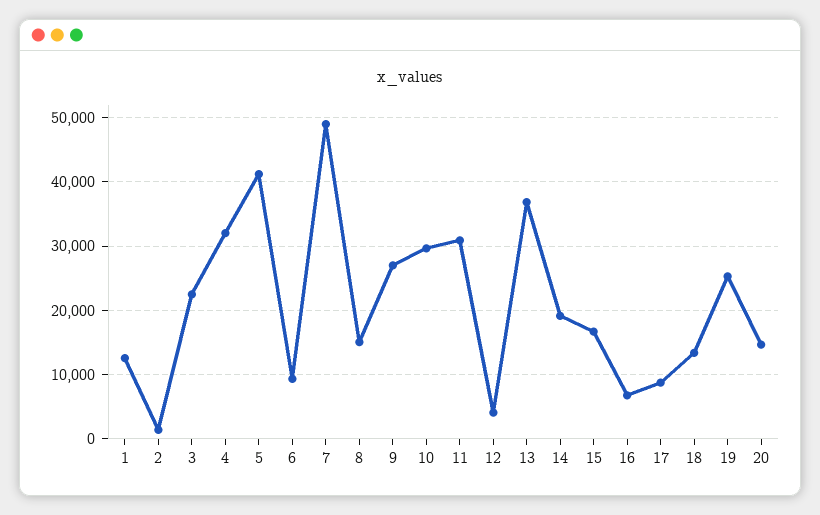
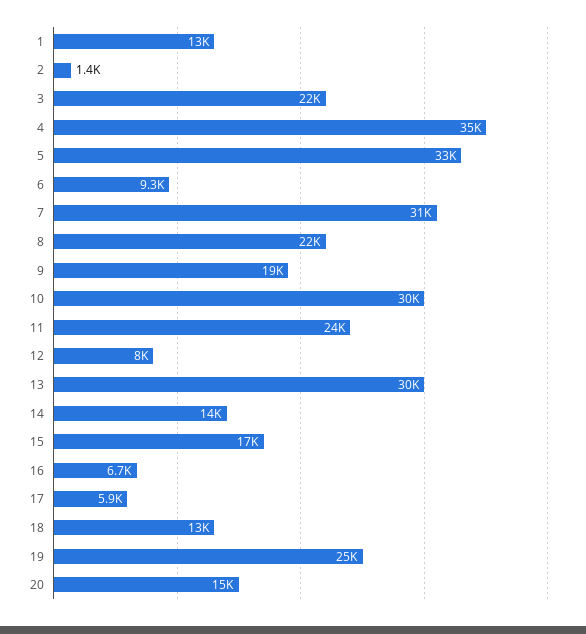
4: 32000 -> 35000
5: 41000 -> 33000
7: 49000 -> 31000
8: 15000 -> 22000
9: 27000 -> 19000
11: 31000 -> 24000
12: 4000 -> 8000
13: 37000 -> 30000
14: 19000 -> 14000
17: 9000 -> 5900

